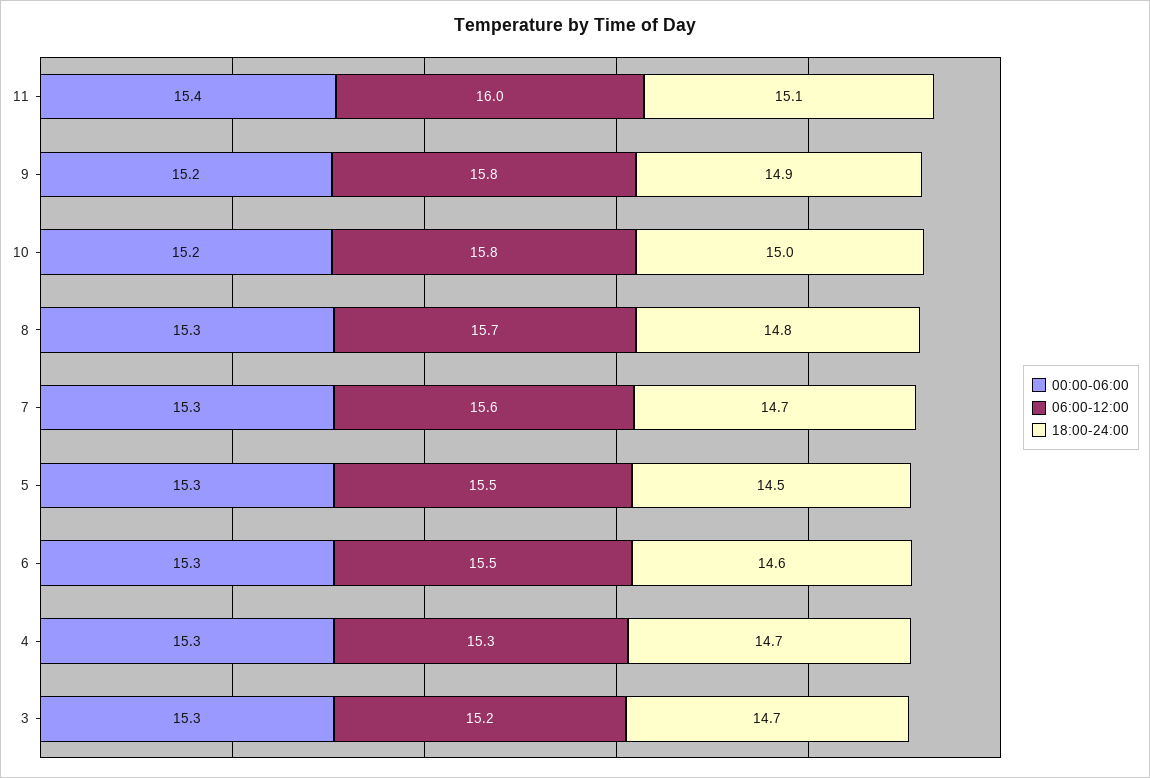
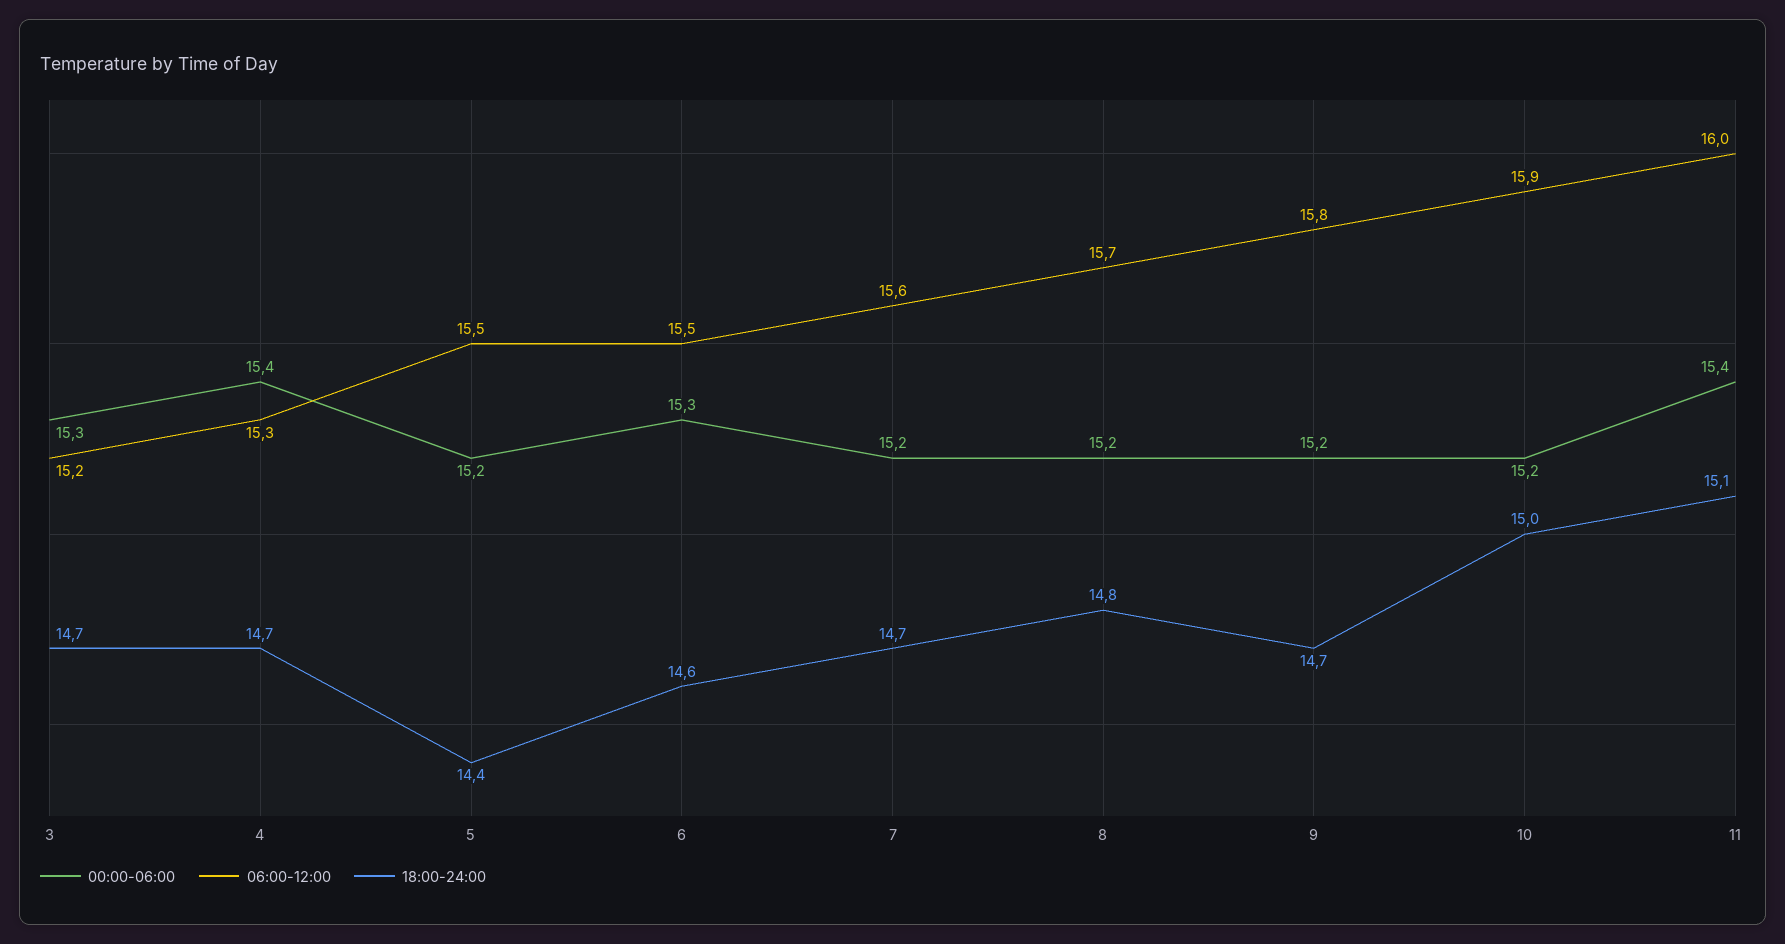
18:00-24:00, 9: 14.9 -> 14.7
06:00-12:00, 10: 15.8 -> 15.9
00:00-06:00, 8: 15.3 -> 15.2
00:00-06:00, 7: 15.3 -> 15.2
00:00-06:00, 5: 15.3 -> 15.2
18:00-24:00, 5: 14.5 -> 14.4
00:00-06:00, 4: 15.3 -> 15.4

